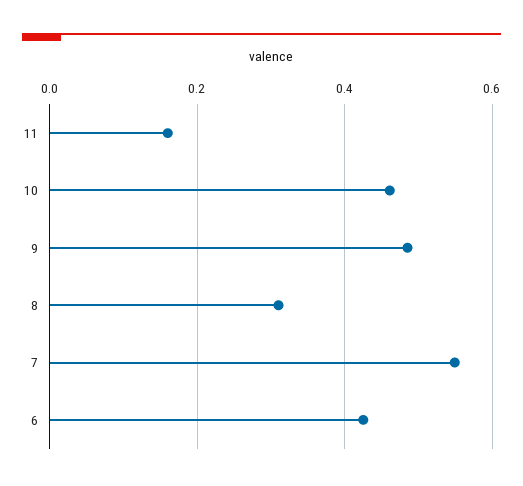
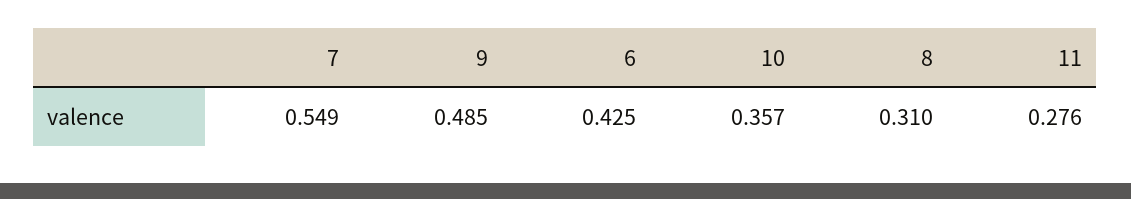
11: 0.16 -> 0.276
10: 0.46 -> 0.357

